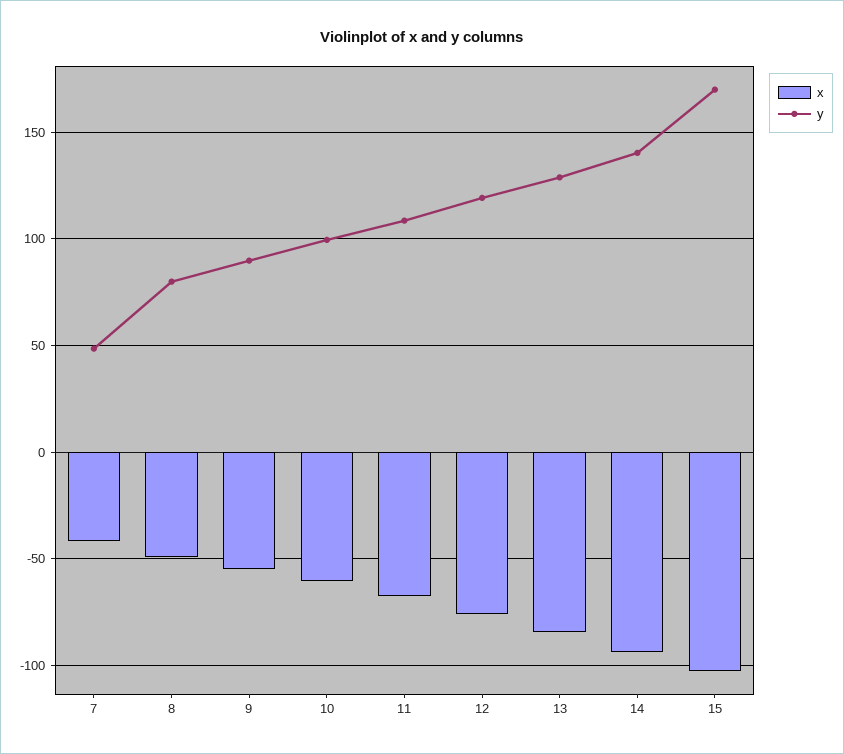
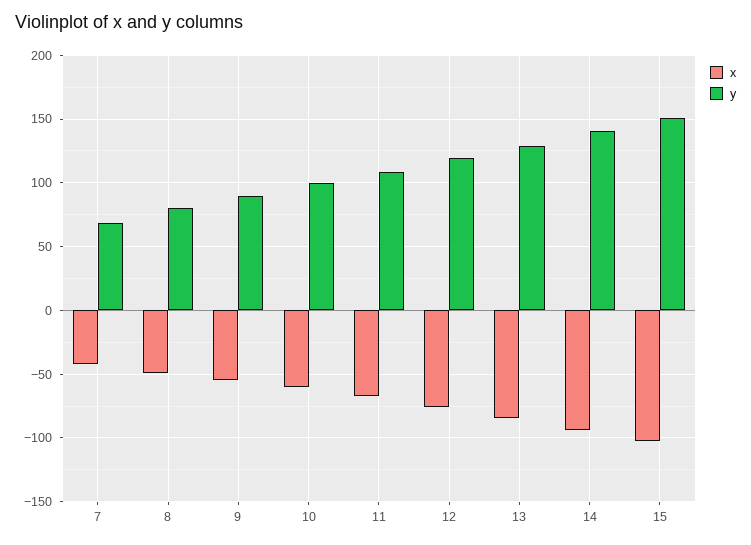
y, 7: 50 -> 70
y, 15: 170 -> 150

